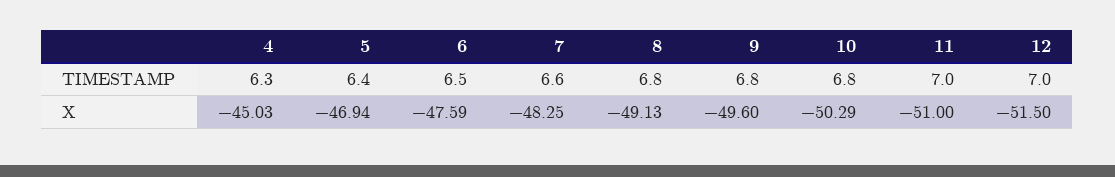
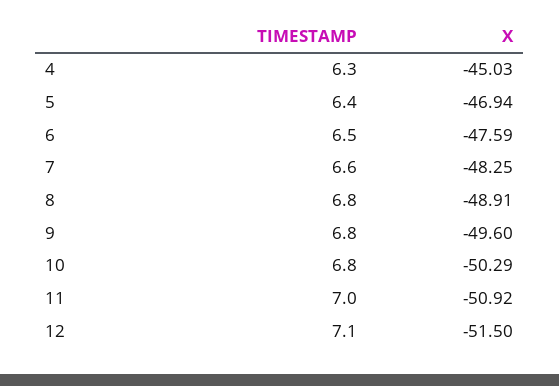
12, TIMESTAMP: 7 -> 7.1
8, X: -49.13 -> -48.91
11, X: -51 -> -50.92

